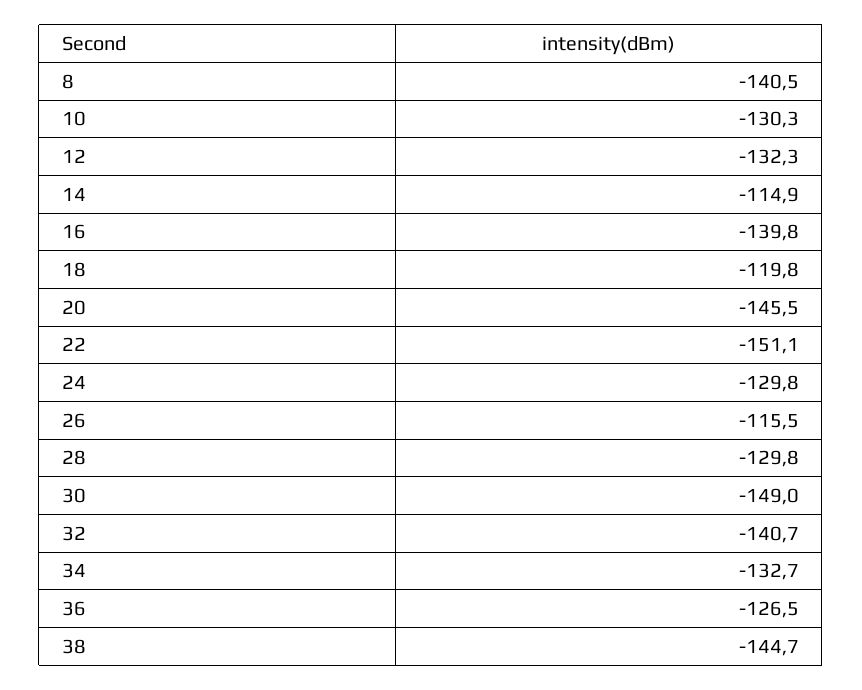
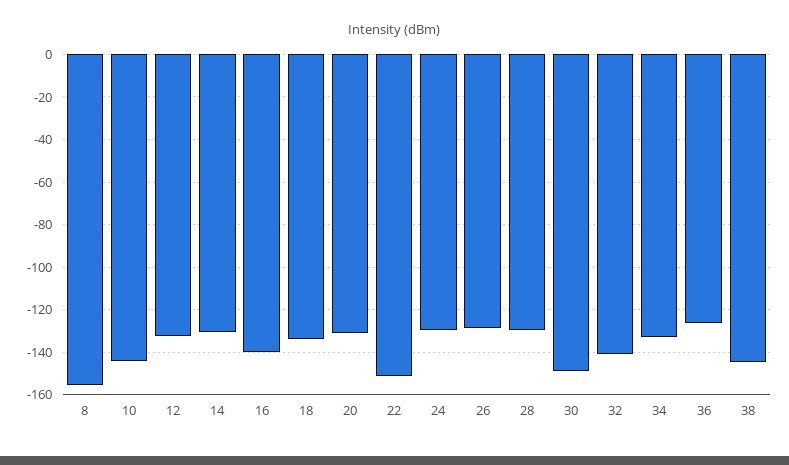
8: -140.5 -> -155
10: -130.3 -> -145
14: -114.9 -> -130
18: -119.8 -> -135
20: -145.5 -> -130
26: -115.5 -> -130

